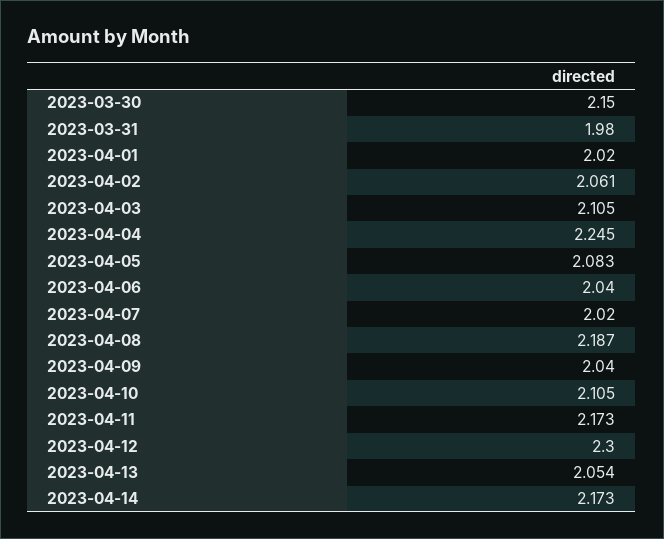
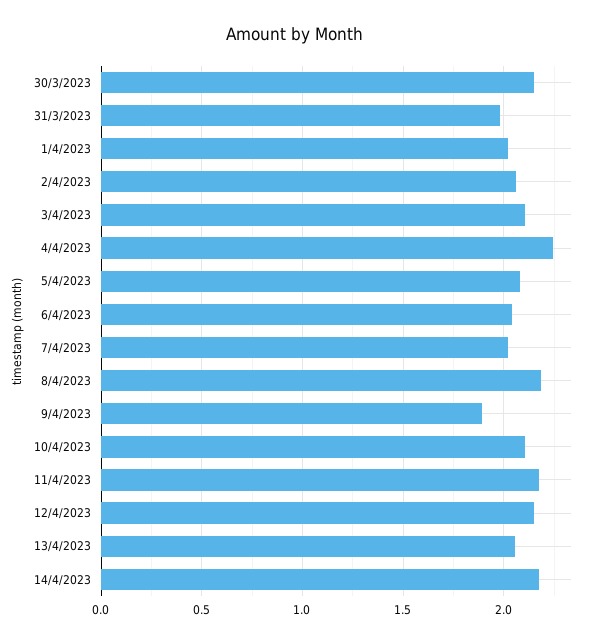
2023-04-09: 2.04 -> 1.9
2023-04-12: 2.3 -> 2.15

